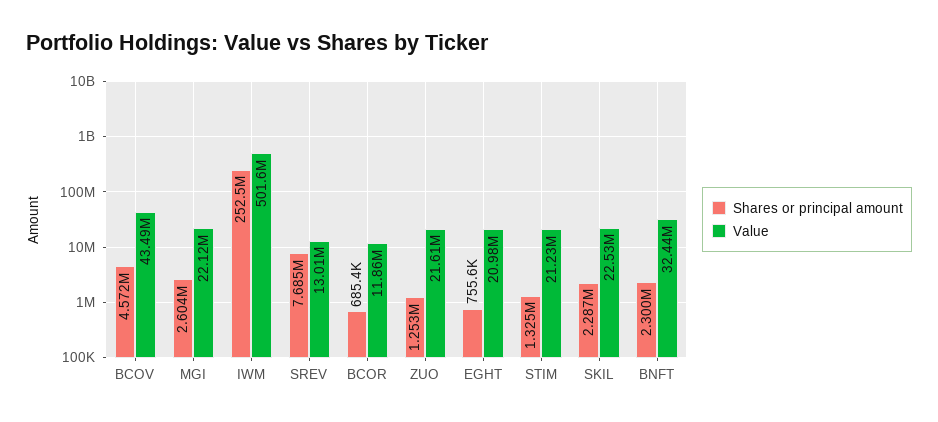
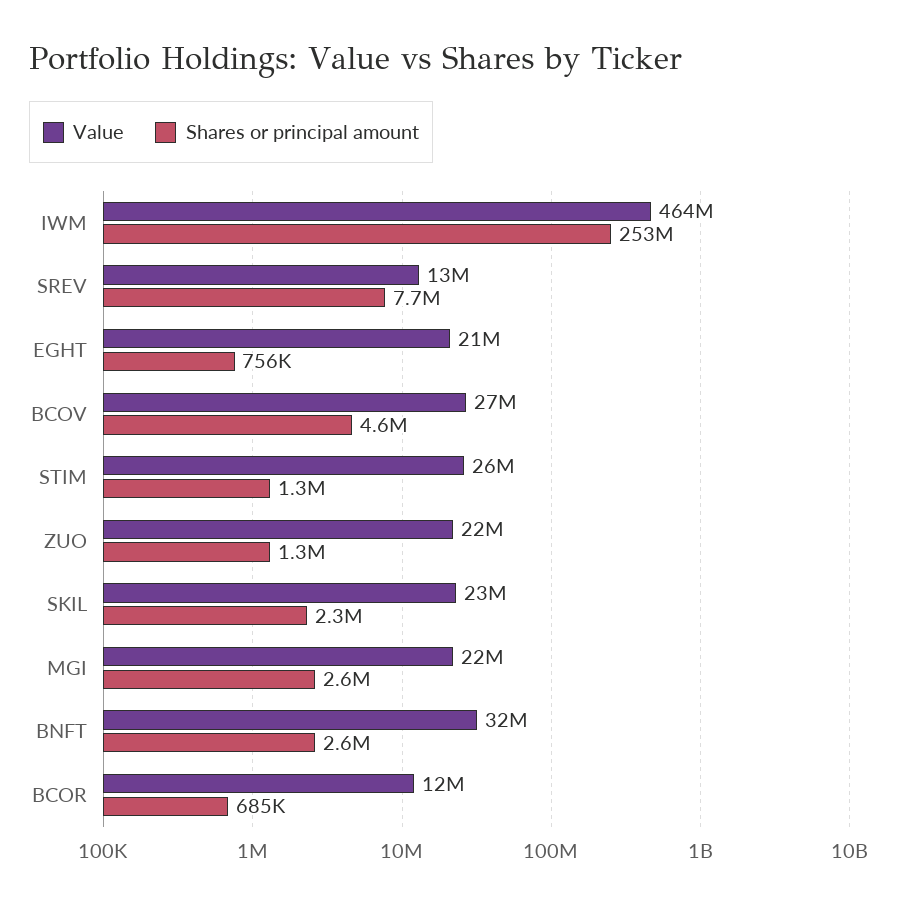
Value, BCOV: 43490000 -> 27000000
Value, IWM: 501600000 -> 464000000
Value, STIM: 21230000 -> 26000000
Shares or principal amount, BNFT: 2300000 -> 2600000

